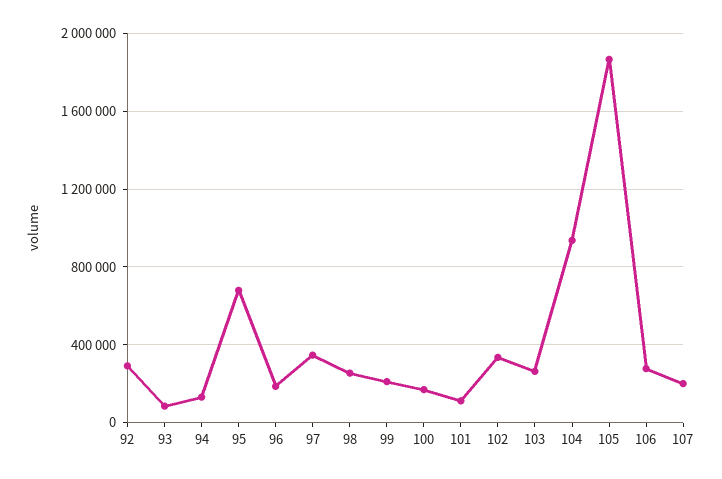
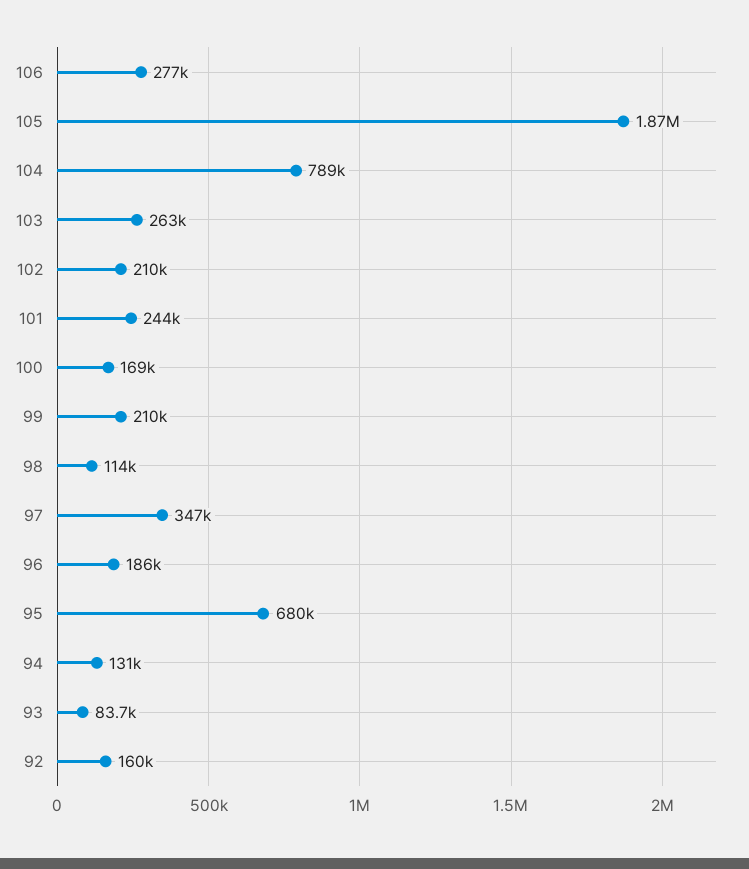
92: 300000 -> 160000
98: 250000 -> 114000
101: 100000 -> 244000
102: 350000 -> 210000
104: 950000 -> 789000
107: 200000 -> none

